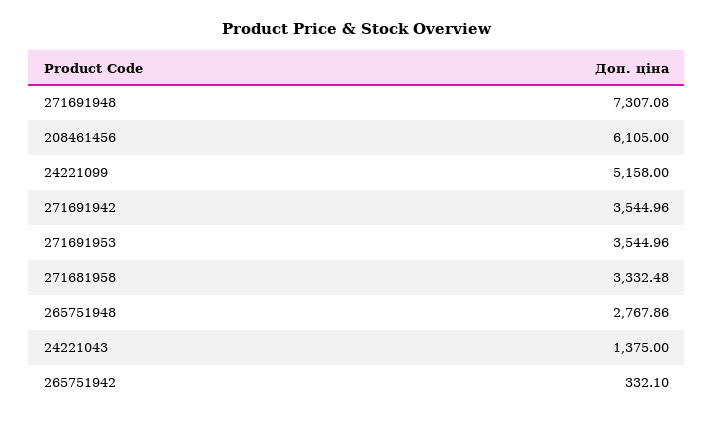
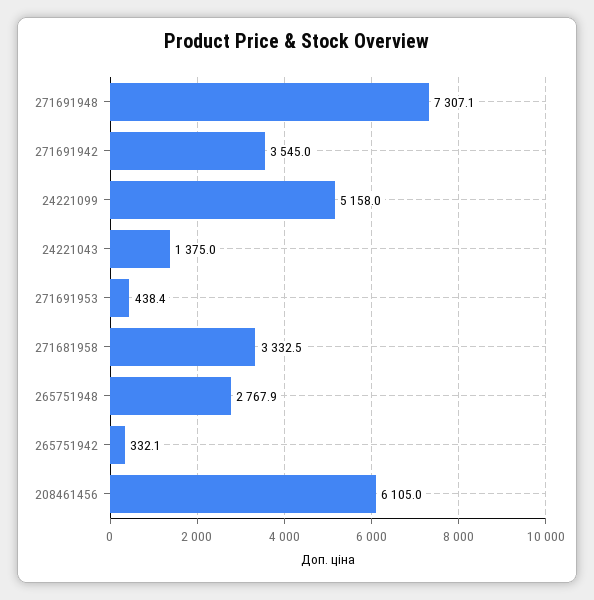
271691953: 3544.96 -> 438.4

